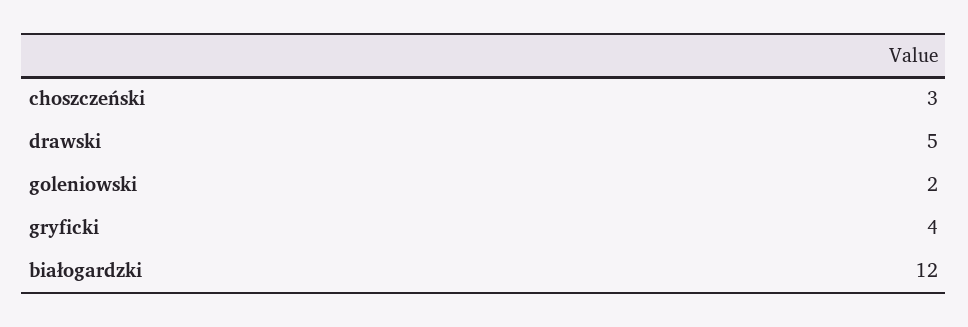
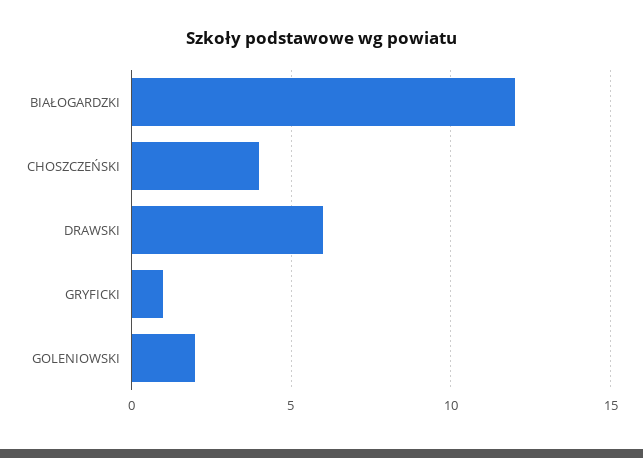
choszczeński: 3 -> 4
drawski: 5 -> 6
gryficki: 4 -> 1

